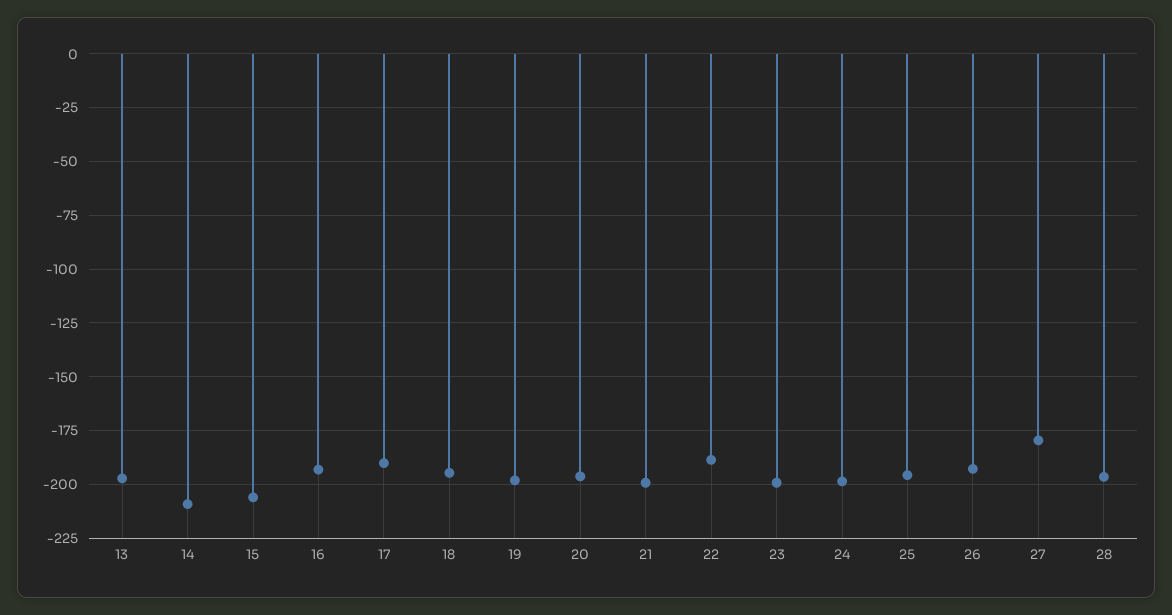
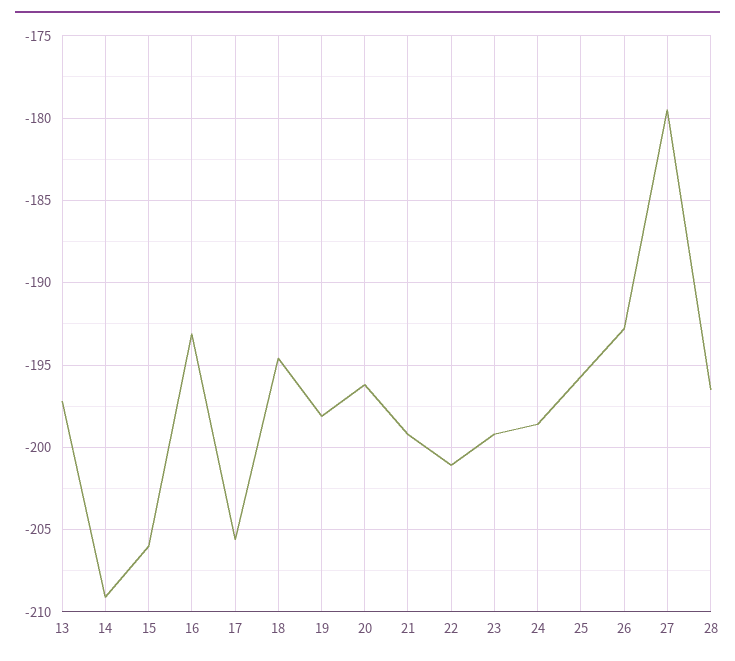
17: -190 -> -205.5
22: -190 -> -201

